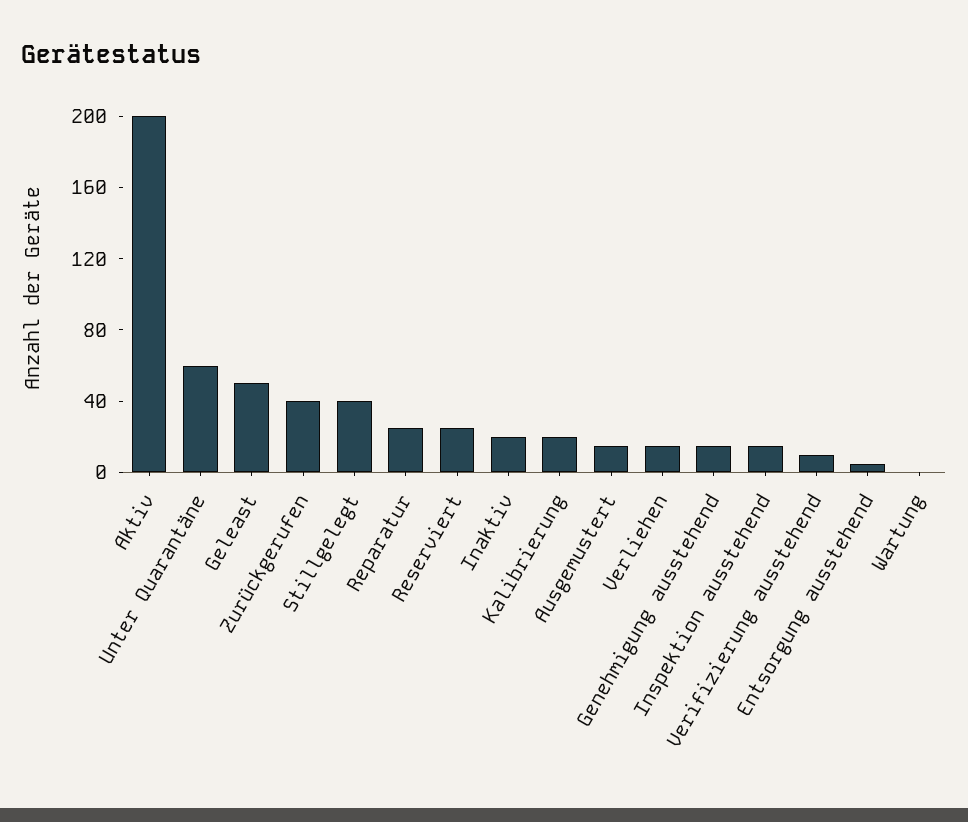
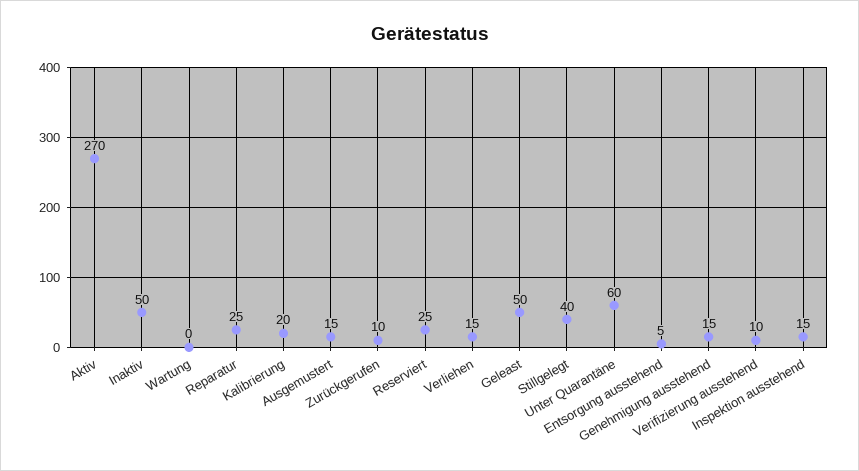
Aktiv: 200 -> 270
Zurückgerufen: 40 -> 10
Inaktiv: 20 -> 50

